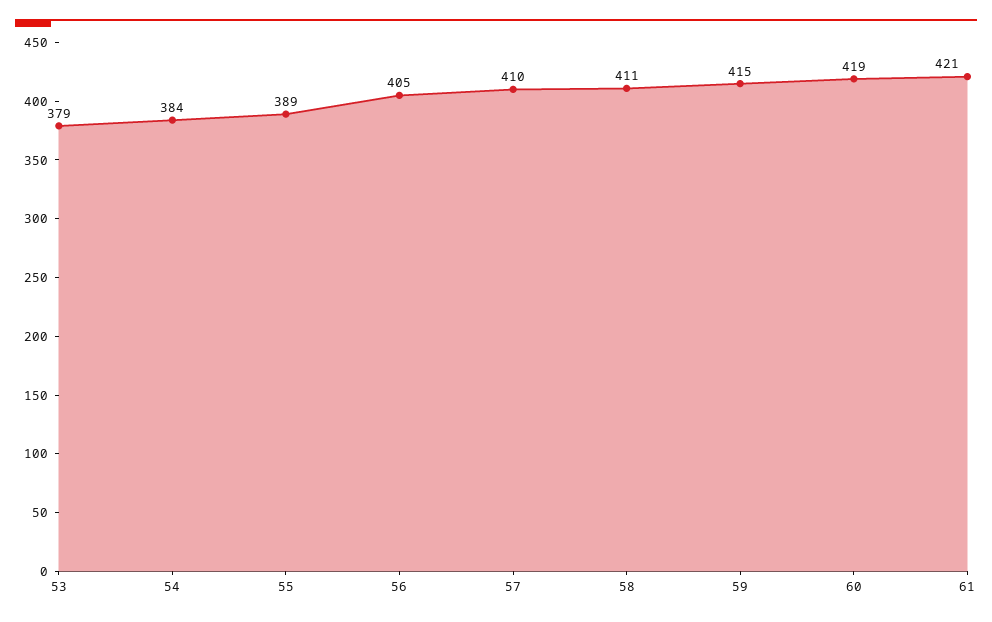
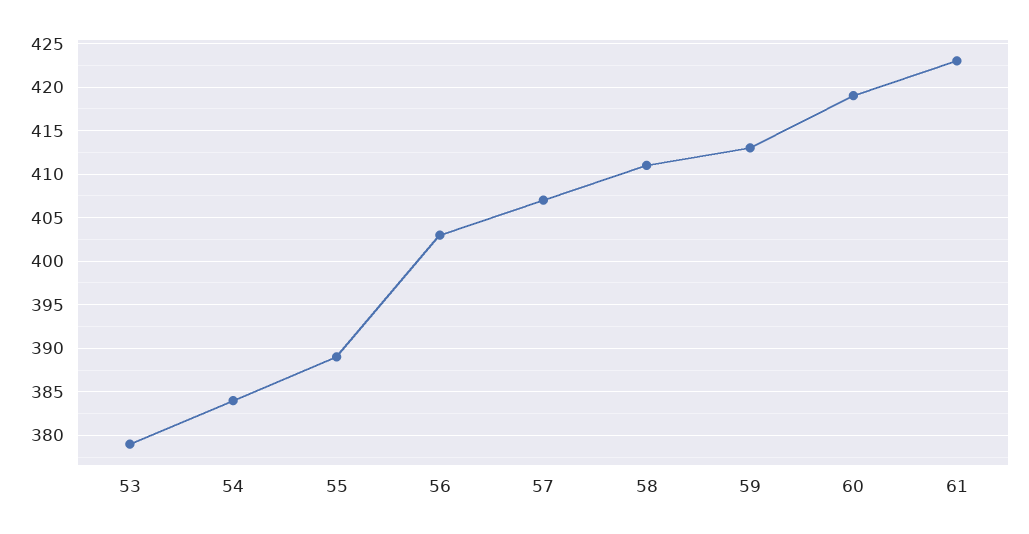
56: 405 -> 403
57: 410 -> 407
59: 415 -> 413
61: 421 -> 423

